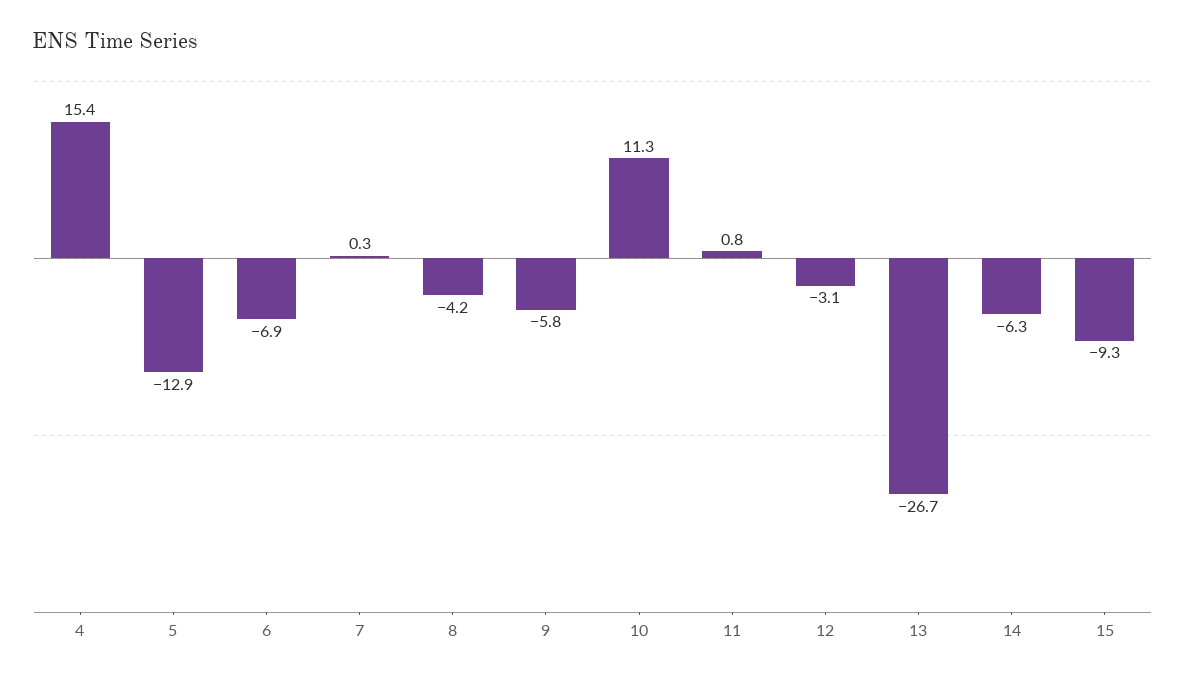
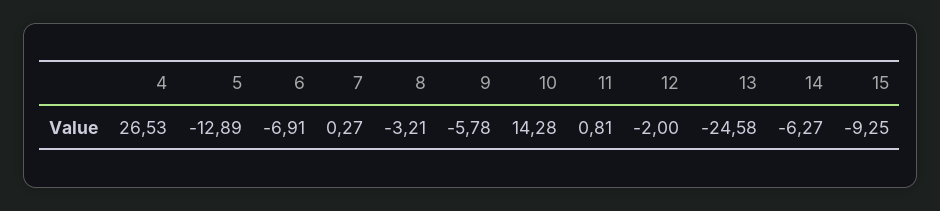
4: 15.4 -> 26.53
8: -4.2 -> -3.21
10: 11.3 -> 14.28
12: -3.1 -> -2
13: -26.7 -> -24.58

